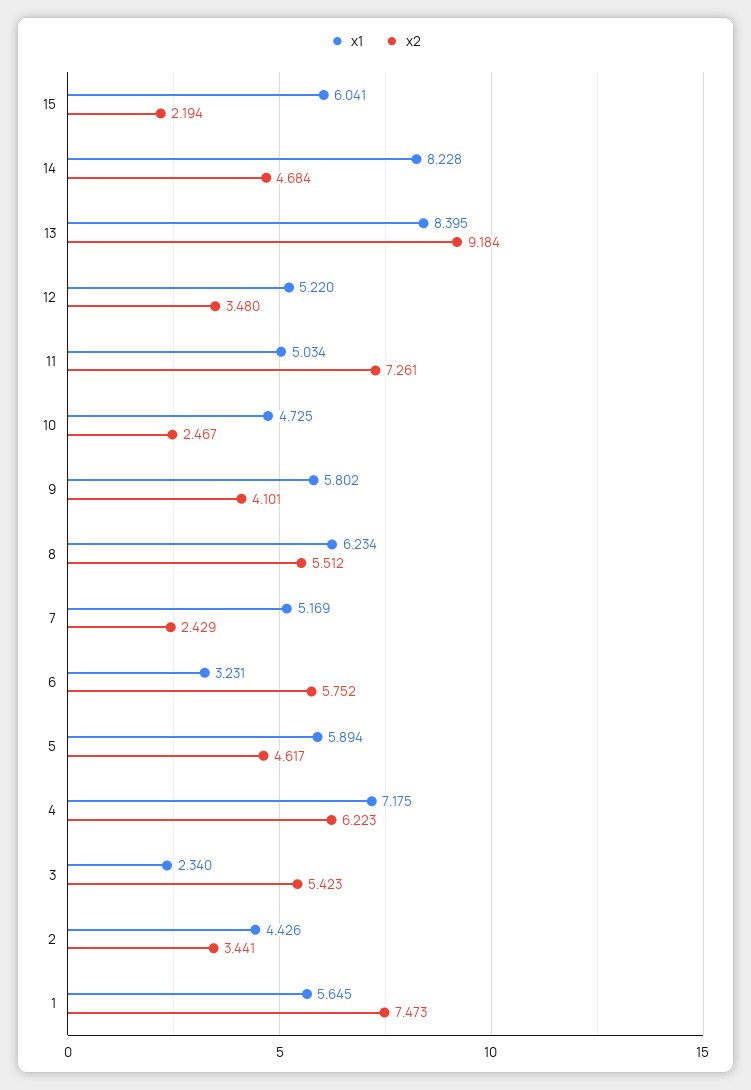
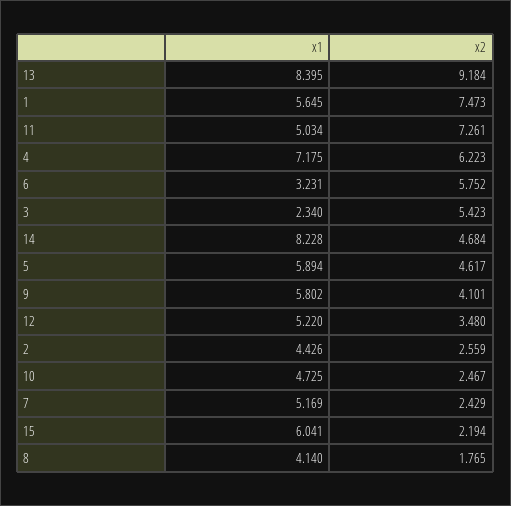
x1, 8: 6.234 -> 4.14
x2, 8: 5.512 -> 1.765
x2, 2: 3.441 -> 2.559

